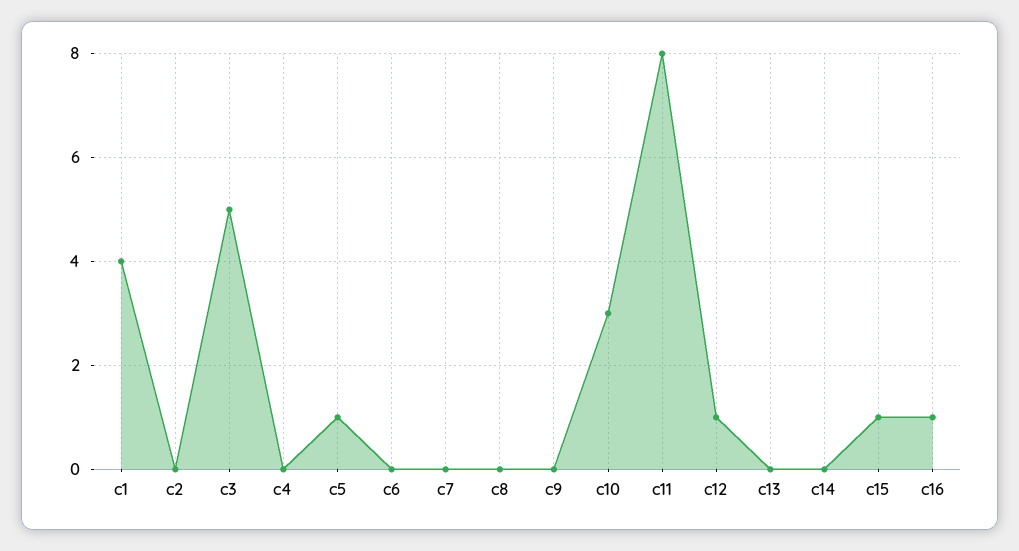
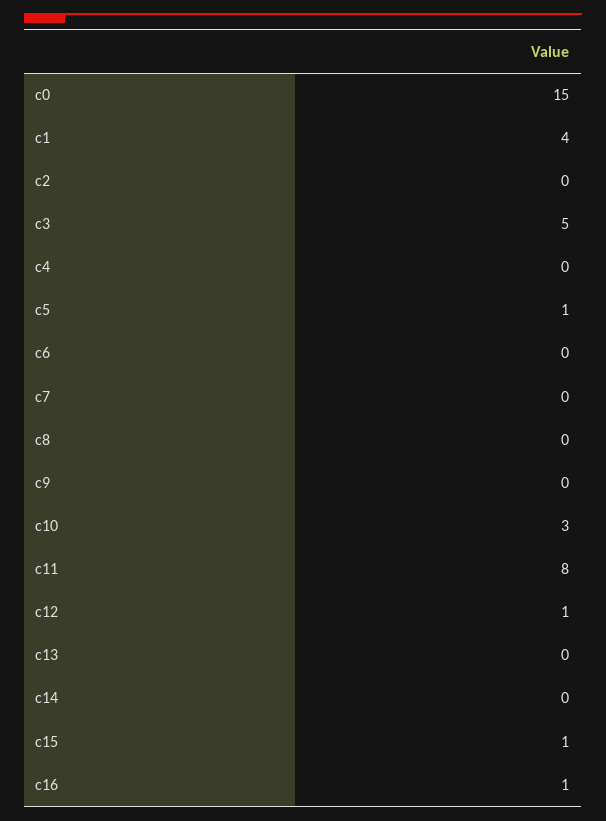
c0: none -> 15

